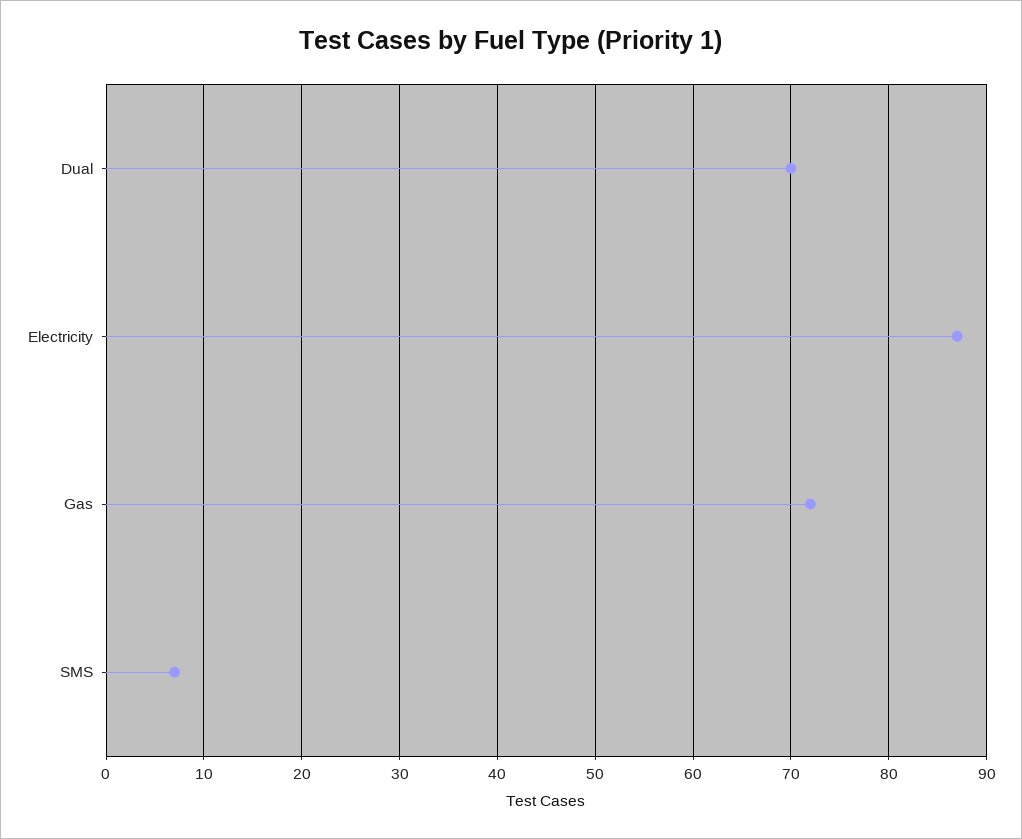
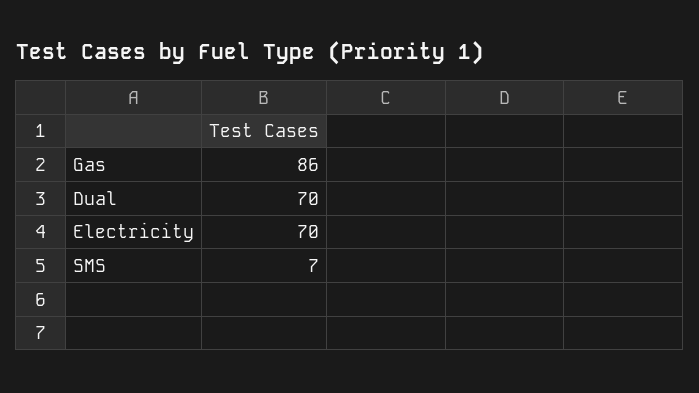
Electricity: 87 -> 70
Gas: 72 -> 86

